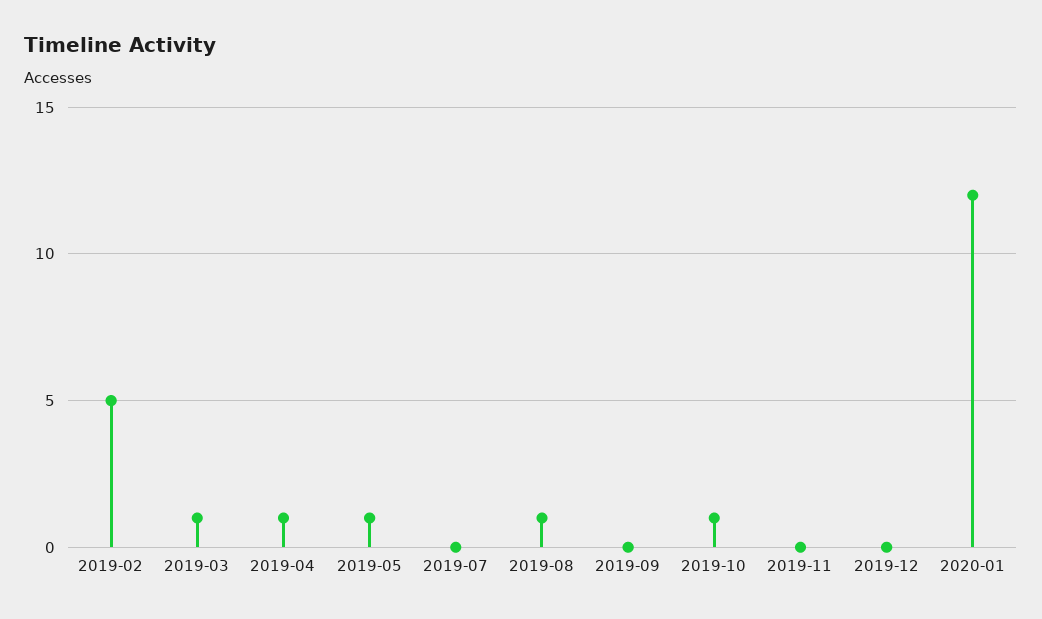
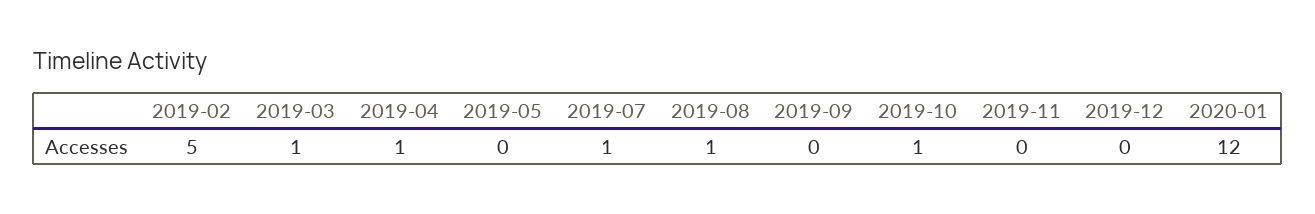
2019-05: 1 -> 0
2019-07: 0 -> 1

